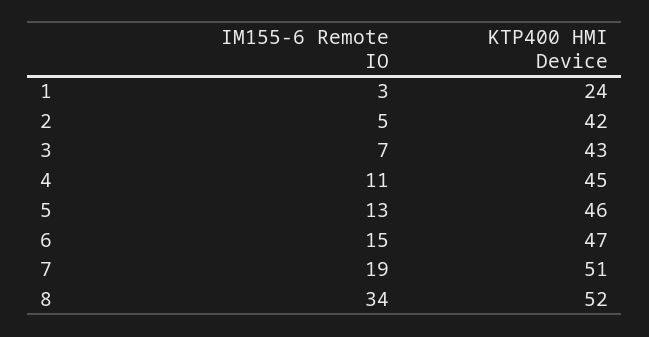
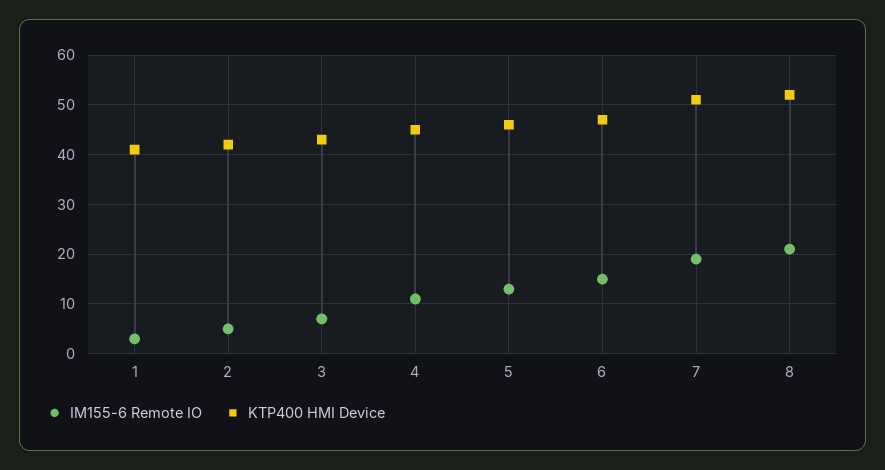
KTP400 HMI Device, 1: 24 -> 40
IM155-6 Remote IO, 8: 34 -> 20

